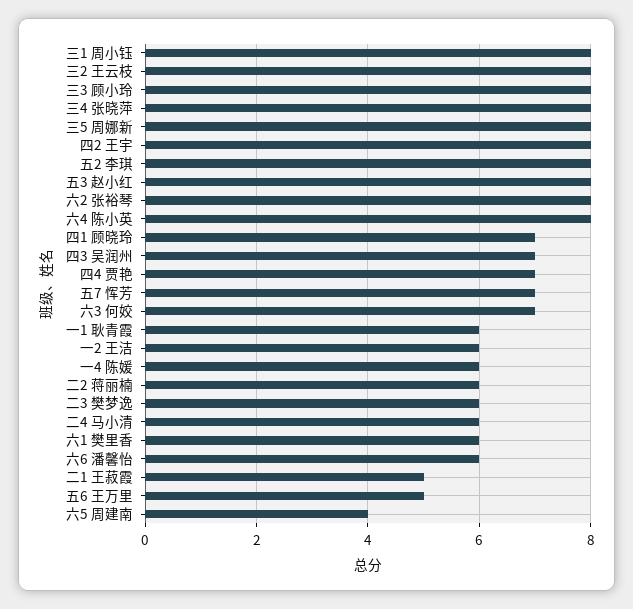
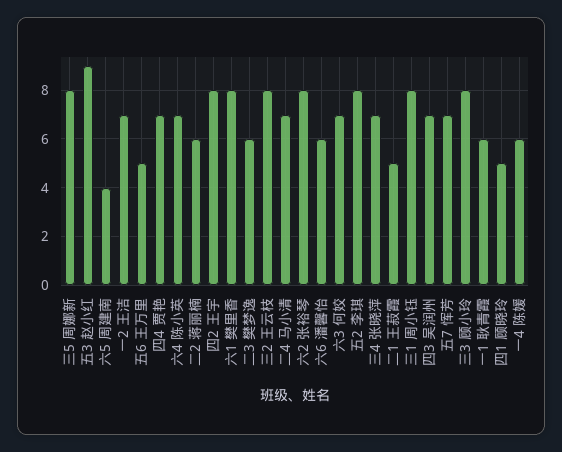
三4 张晓萍: 8 -> 7
五3 赵小红: 8 -> 9
六4 陈小英: 8 -> 7
四1 顾晓玲: 7 -> 5
一2 王洁: 6 -> 7
二4 马小清: 6 -> 7
六1 樊里香: 6 -> 8

